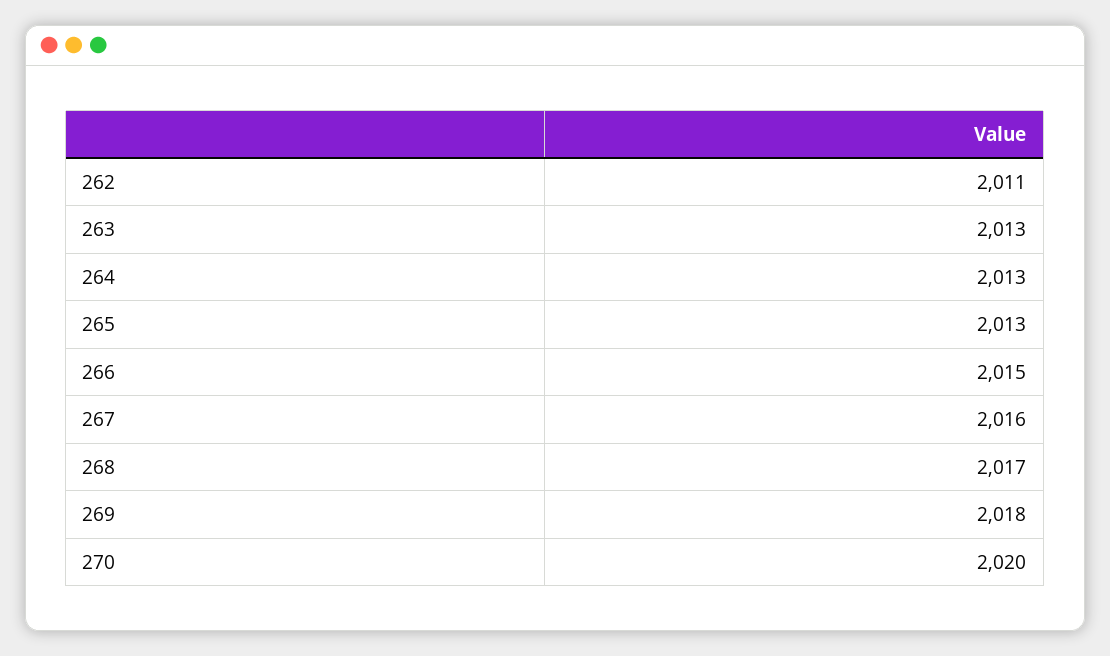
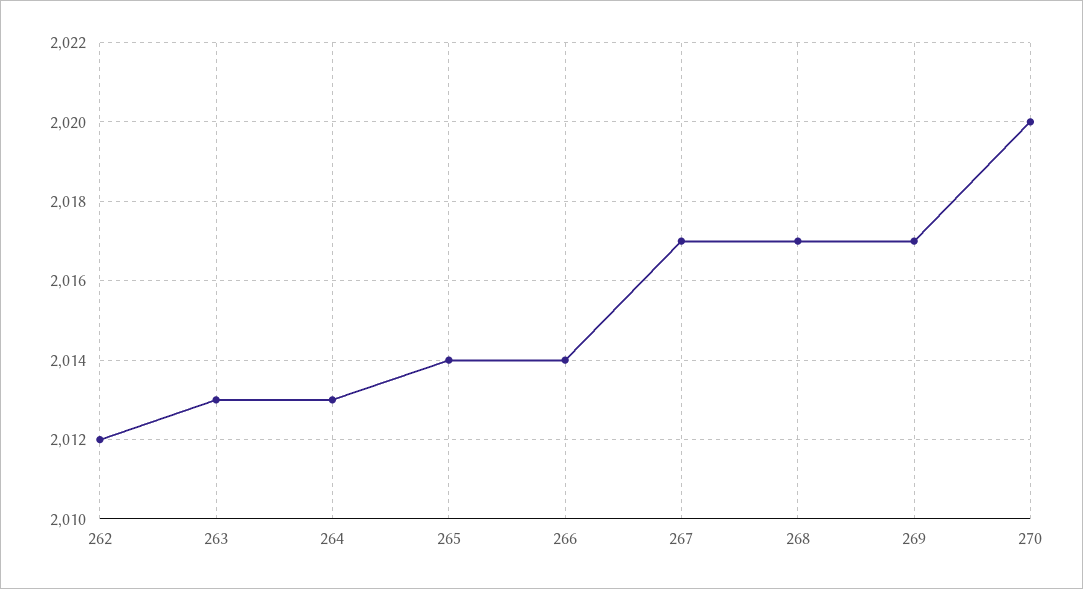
262: 2011 -> 2012
265: 2013 -> 2014
266: 2015 -> 2014
267: 2016 -> 2017
269: 2018 -> 2017

